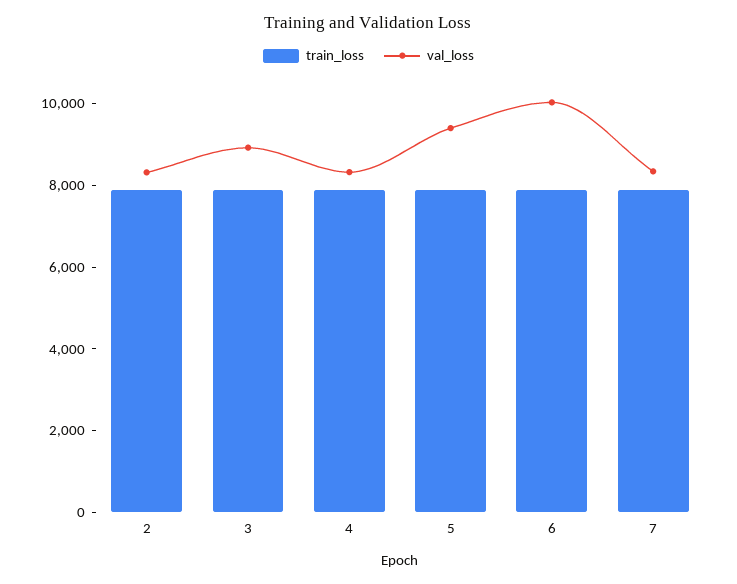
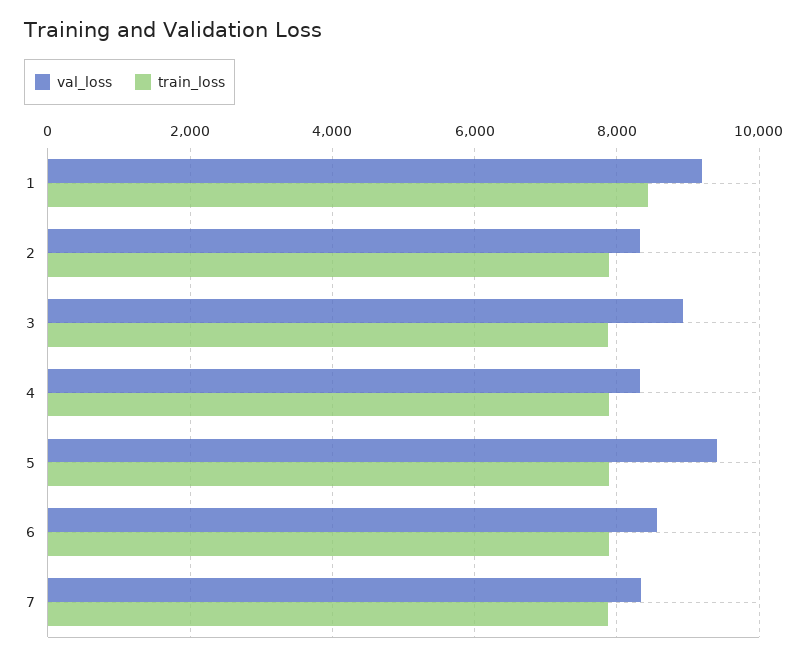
val_loss, 6: 10000 -> 8600
val_loss, 1: none -> 9200
train_loss, 1: none -> 8400

